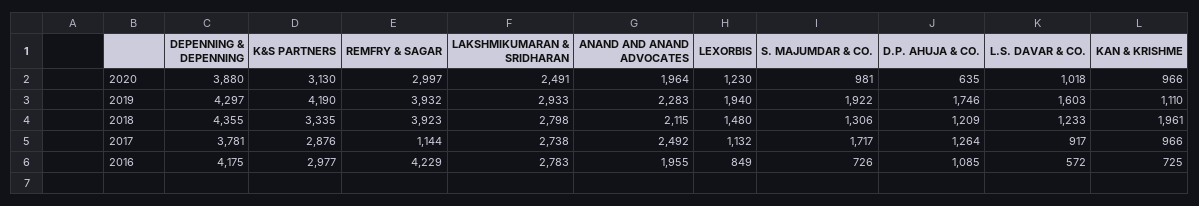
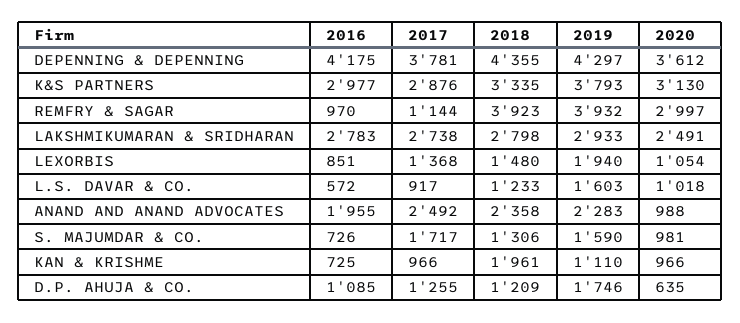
DEPENNING & DEPENNING, 2020: 3880 -> 3612
ANAND AND ANAND ADVOCATES, 2020: 1964 -> 988
LEXORBIS, 2020: 1230 -> 1054
K&S PARTNERS, 2019: 4190 -> 3793
S. MAJUMDAR & CO., 2019: 1922 -> 1590
ANAND AND ANAND ADVOCATES, 2018: 2115 -> 2358
LEXORBIS, 2017: 1132 -> 1368
D.P. AHUJA & CO., 2017: 1264 -> 1255
REMFRY & SAGAR, 2016: 4229 -> 970
LEXORBIS, 2016: 849 -> 851

